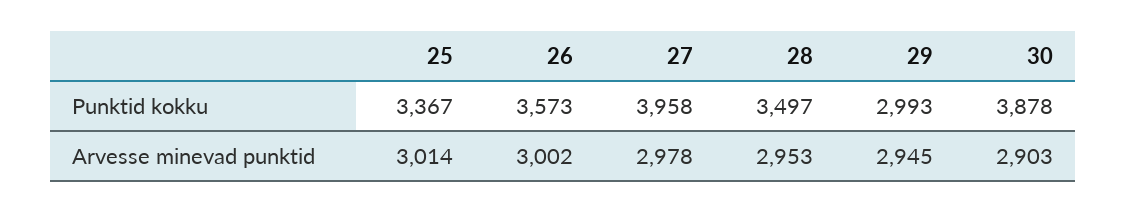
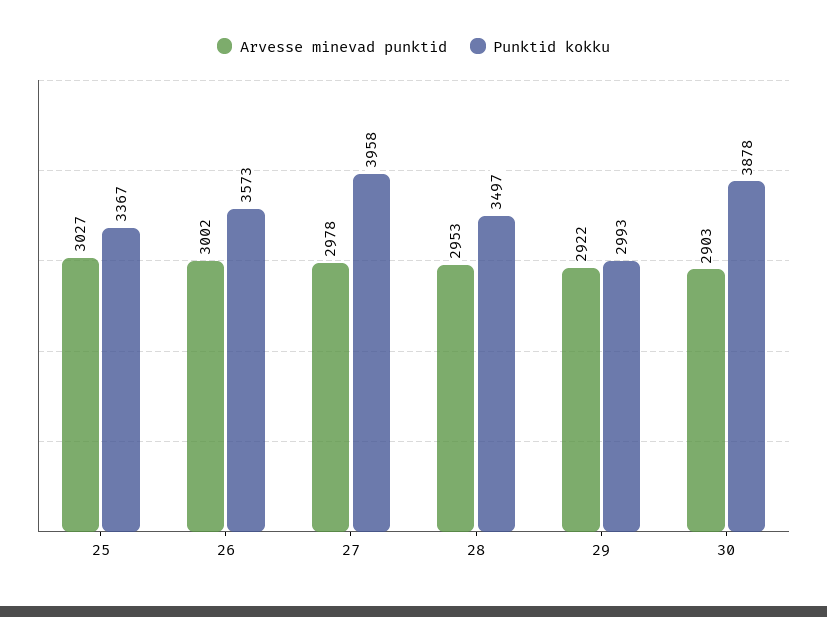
Arvesse minevad punktid, 25: 3014 -> 3027
Arvesse minevad punktid, 29: 2945 -> 2922

